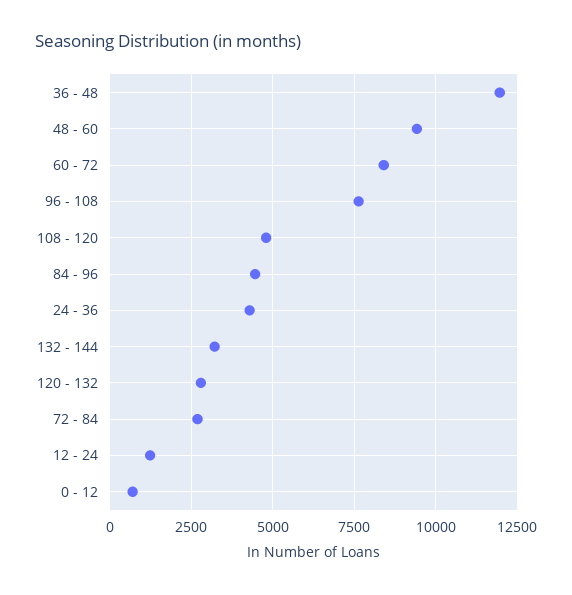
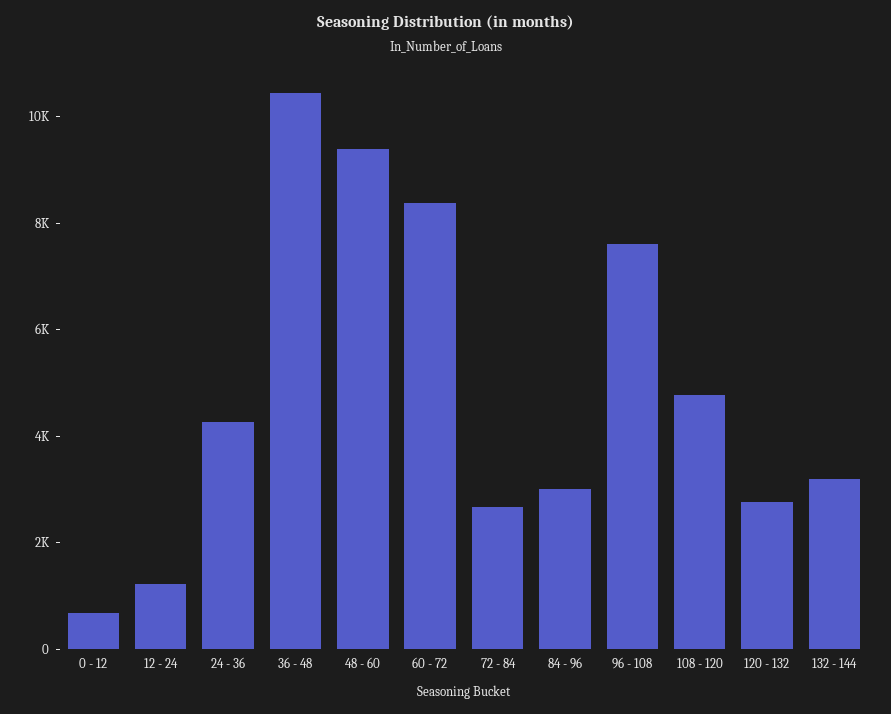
36 - 48: 12000 -> 10500
84 - 96: 4500 -> 3000

